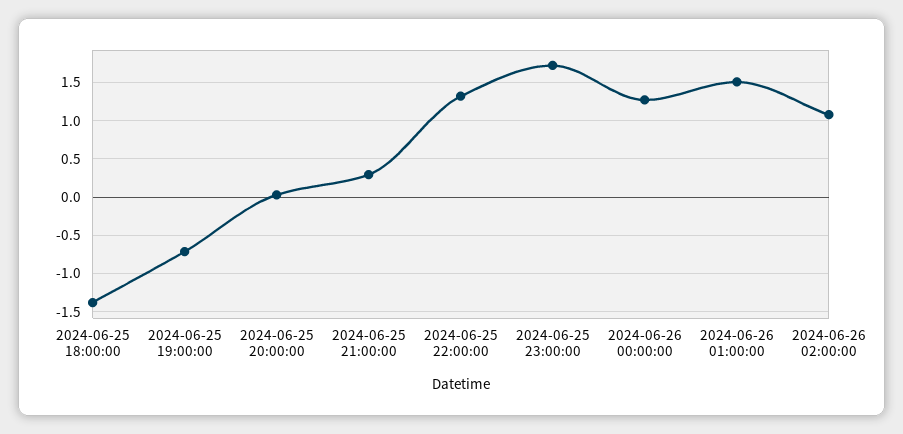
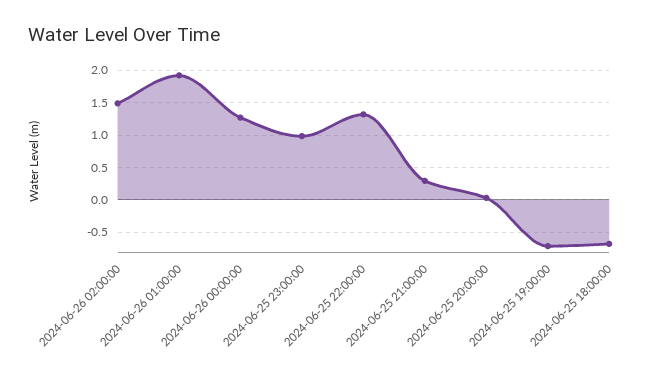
2024-06-25 18:00:00: -1.4 -> -0.7
2024-06-25 23:00:00: 1.7 -> 1
2024-06-26 01:00:00: 1.5 -> 1.9
2024-06-26 02:00:00: 1.1 -> 1.5

